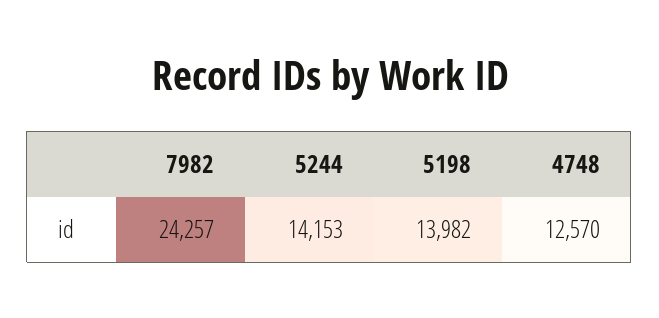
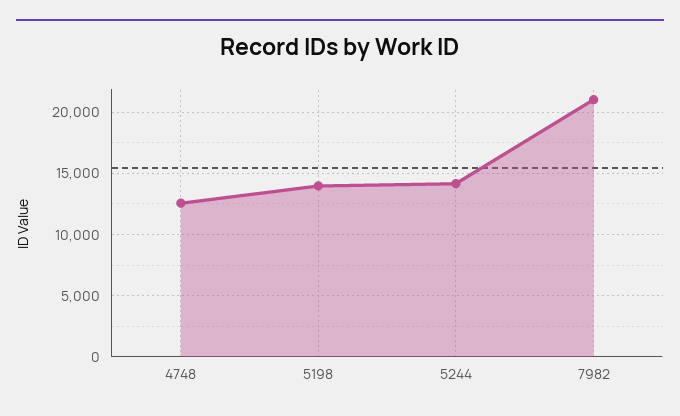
7982: 24257 -> 21000

